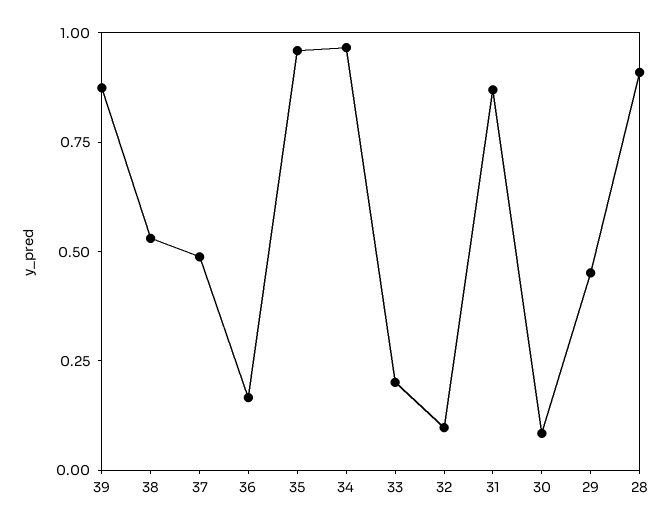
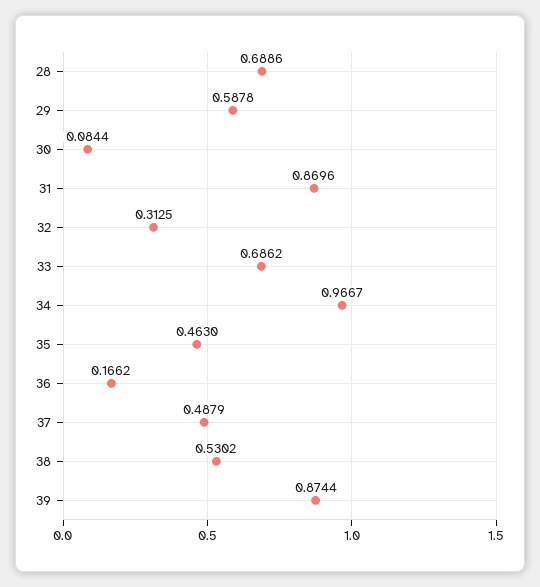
35: 0.95 -> 0.463
33: 0.2 -> 0.6862
32: 0.1 -> 0.3125
29: 0.45 -> 0.5878
28: 0.9 -> 0.6886

